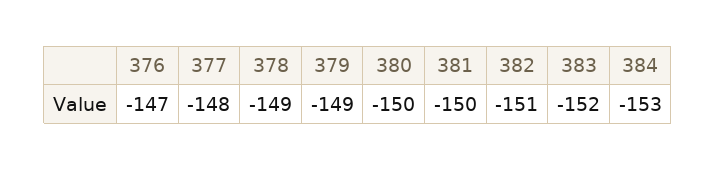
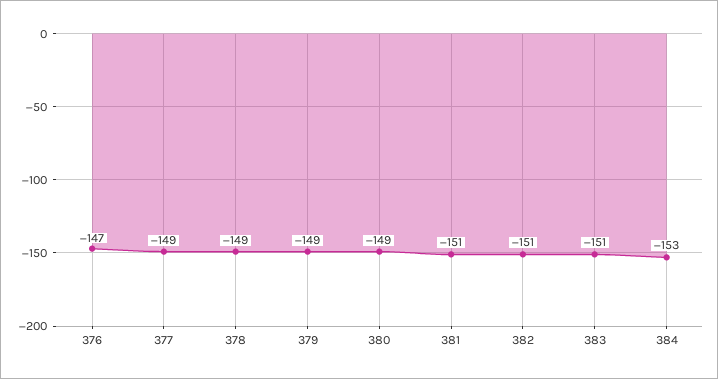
377: -148 -> -149
380: -150 -> -149
381: -150 -> -151
383: -152 -> -151

